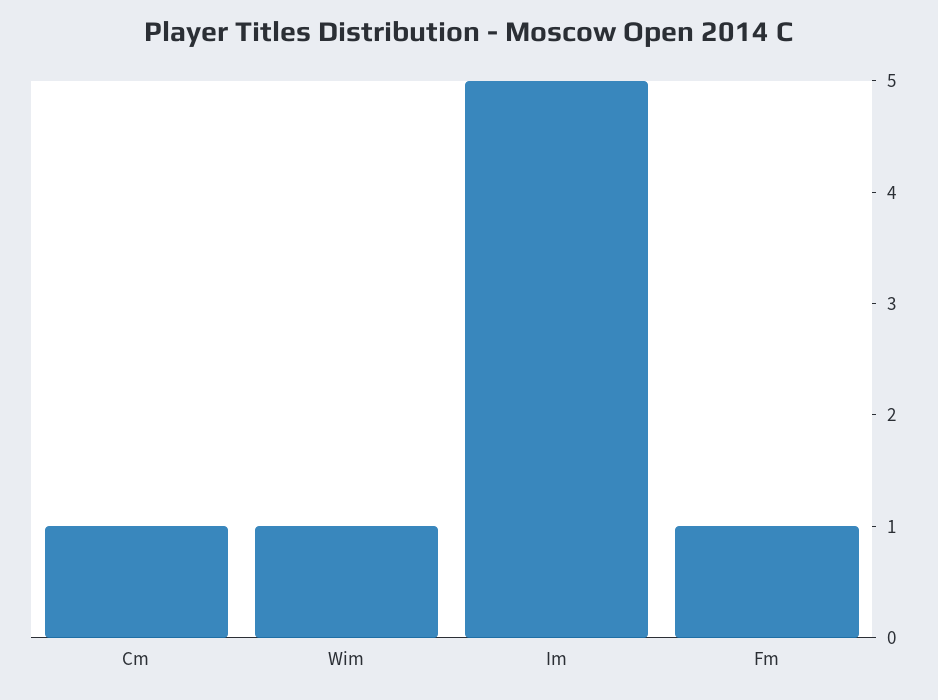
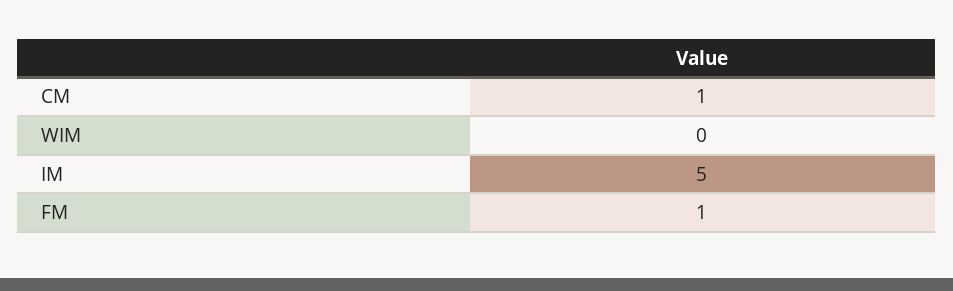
Wim: 1 -> 0

